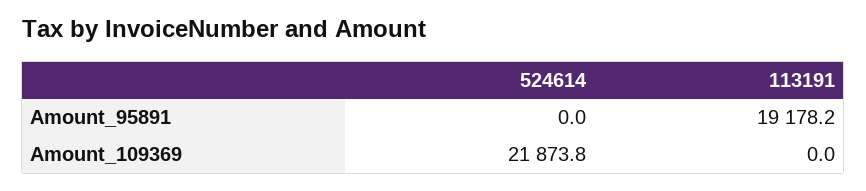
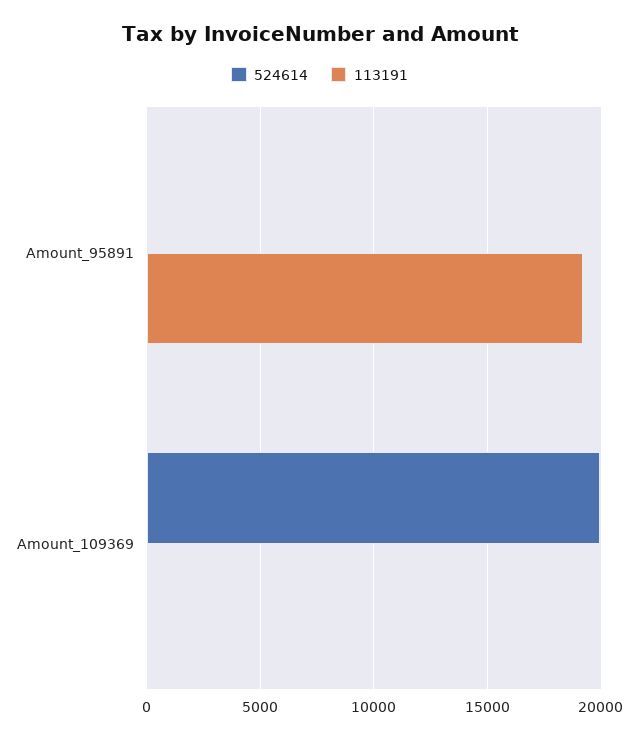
524614, Amount_109369: 21873.8 -> 20000

